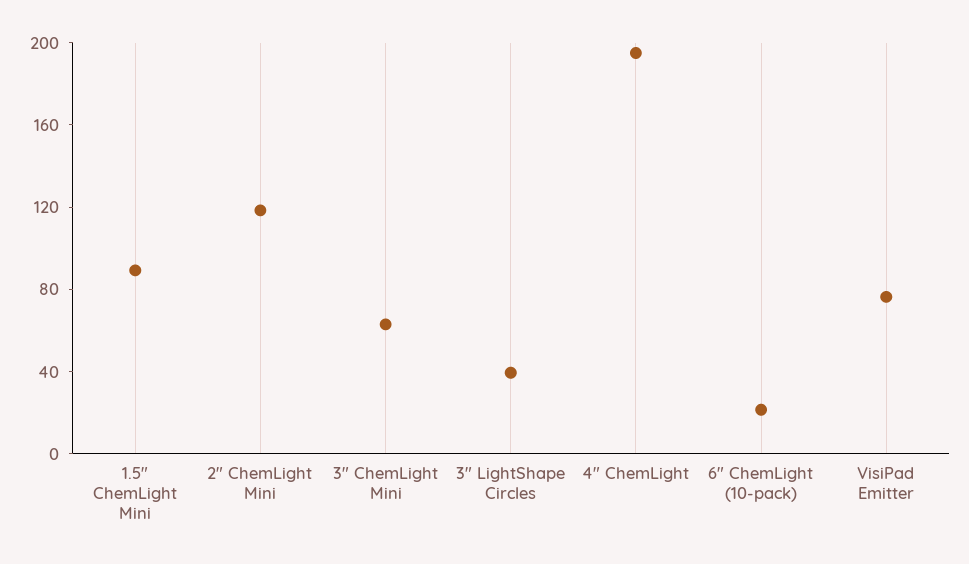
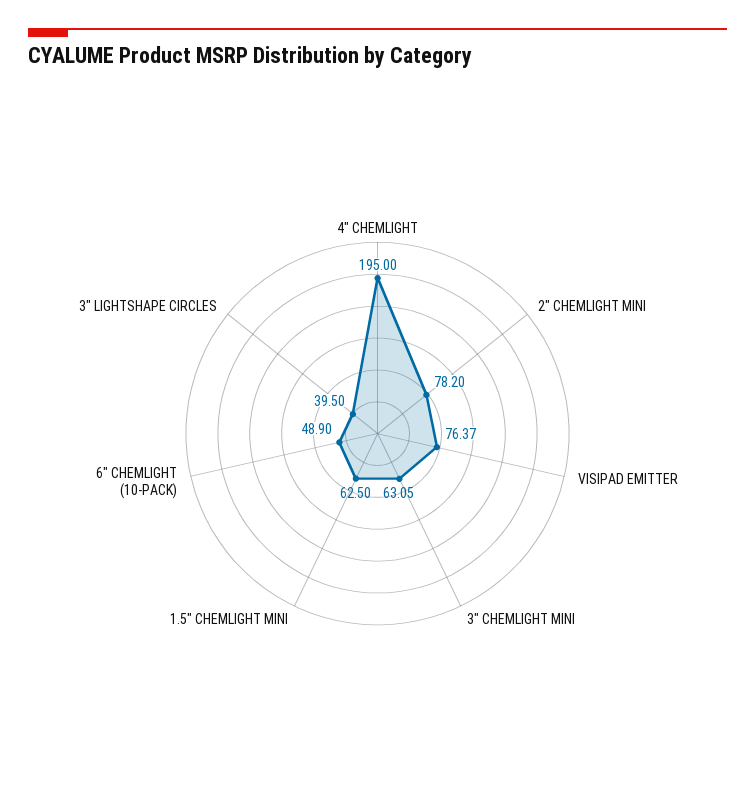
1.5" ChemLight Mini: 90 -> 62.5
2" ChemLight Mini: 120 -> 78.2
6" ChemLight (10-pack): 20 -> 48.9

